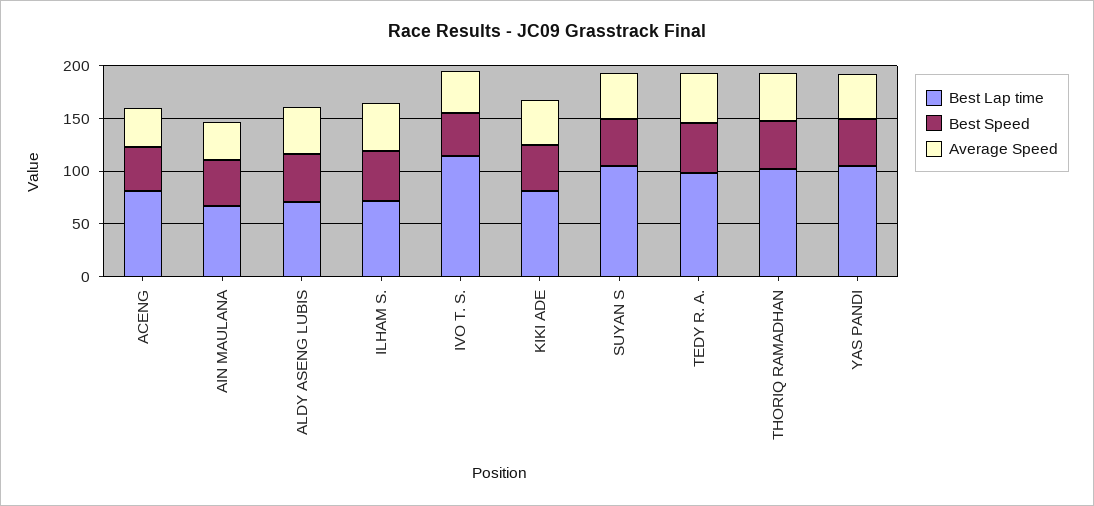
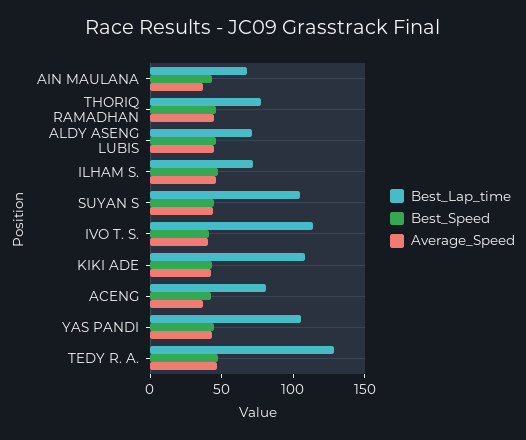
Best Lap time, KIKI ADE: 80 -> 110
Best Lap time, TEDY R. A.: 100 -> 130
Best Lap time, THORIQ RAMADHAN: 100 -> 80

